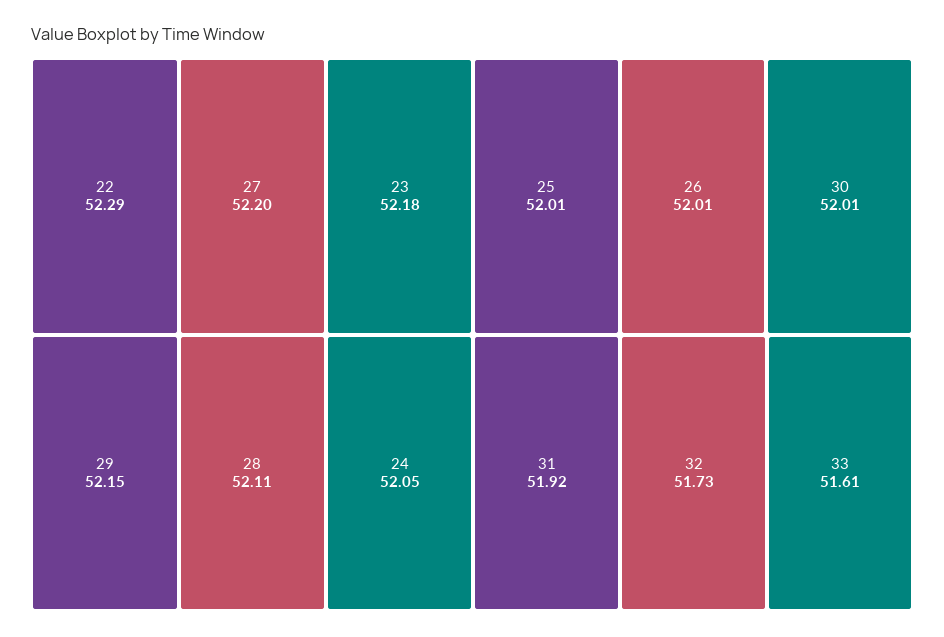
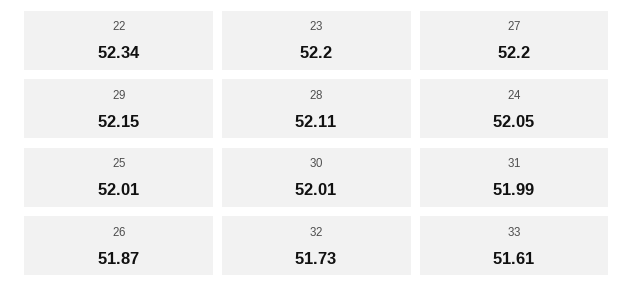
22: 52.29 -> 52.34
23: 52.18 -> 52.2
26: 52.01 -> 51.87
31: 51.92 -> 51.99

